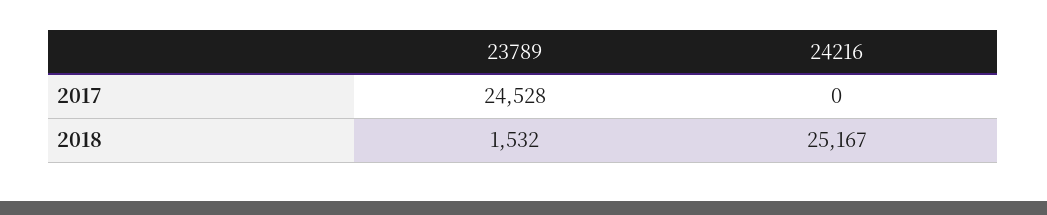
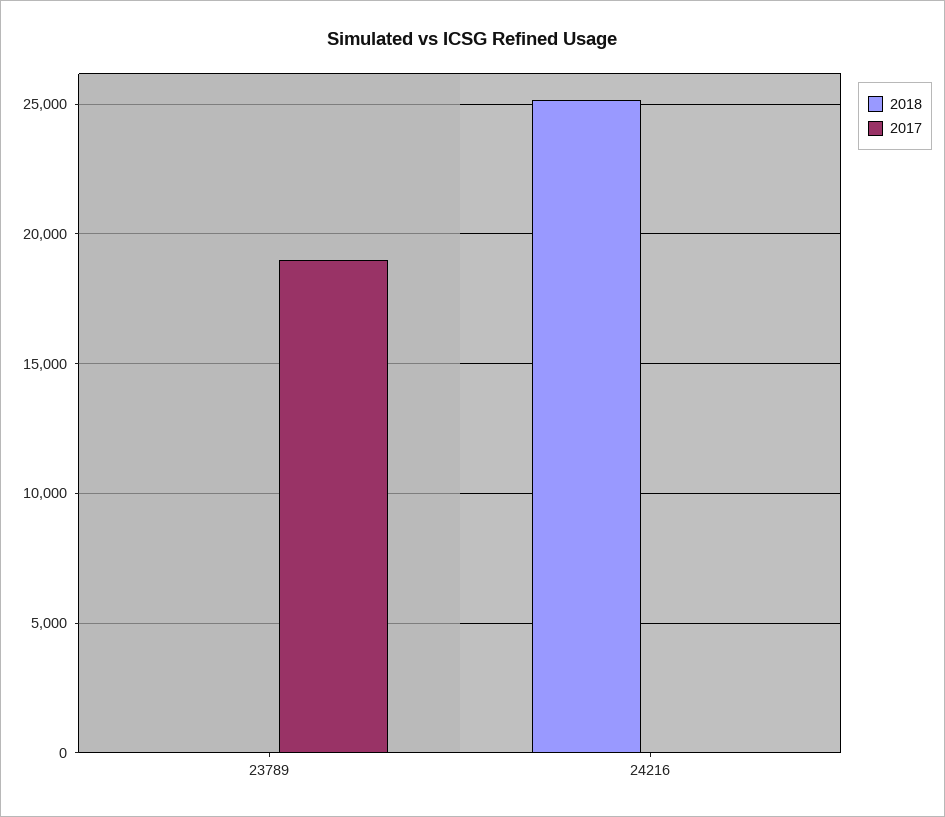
2017, 23789: 24528 -> 19000
2018, 23789: 1532 -> 0

